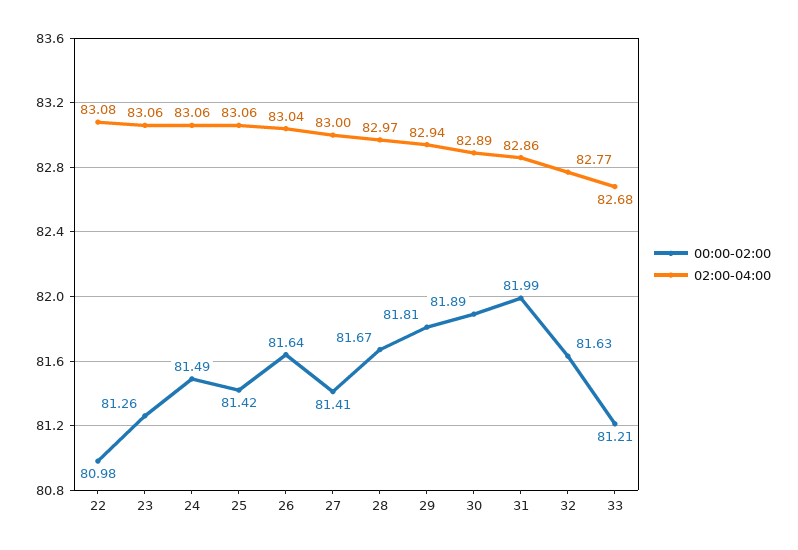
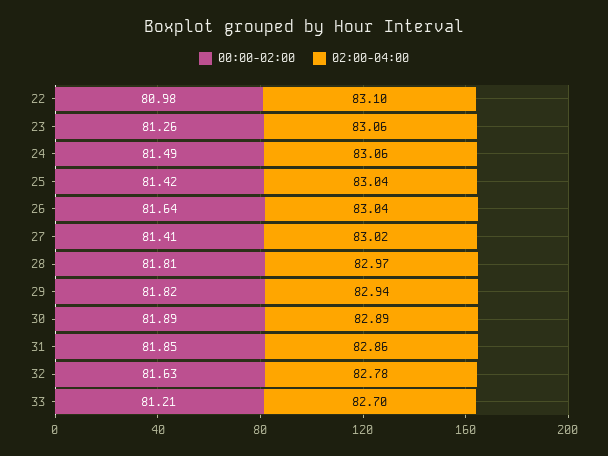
02:00-04:00, 22: 83.08 -> 83.1
02:00-04:00, 25: 83.06 -> 83.04
02:00-04:00, 27: 83 -> 83.02
00:00-02:00, 28: 81.67 -> 81.81
00:00-02:00, 29: 81.81 -> 81.82
00:00-02:00, 31: 81.99 -> 81.85
02:00-04:00, 32: 82.77 -> 82.78
02:00-04:00, 33: 82.68 -> 82.7

